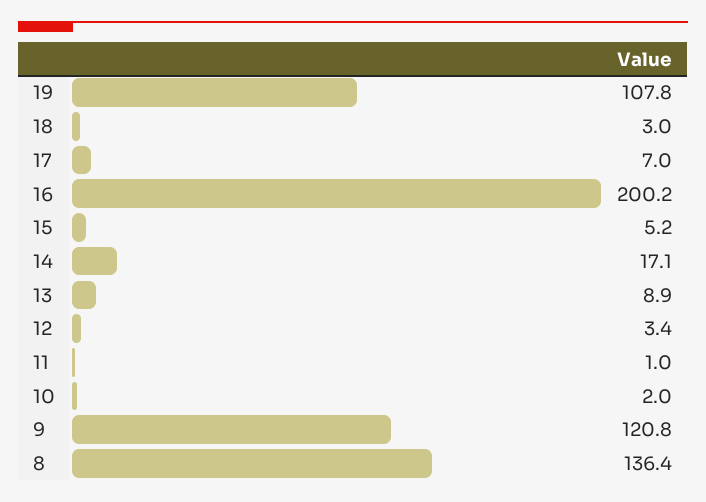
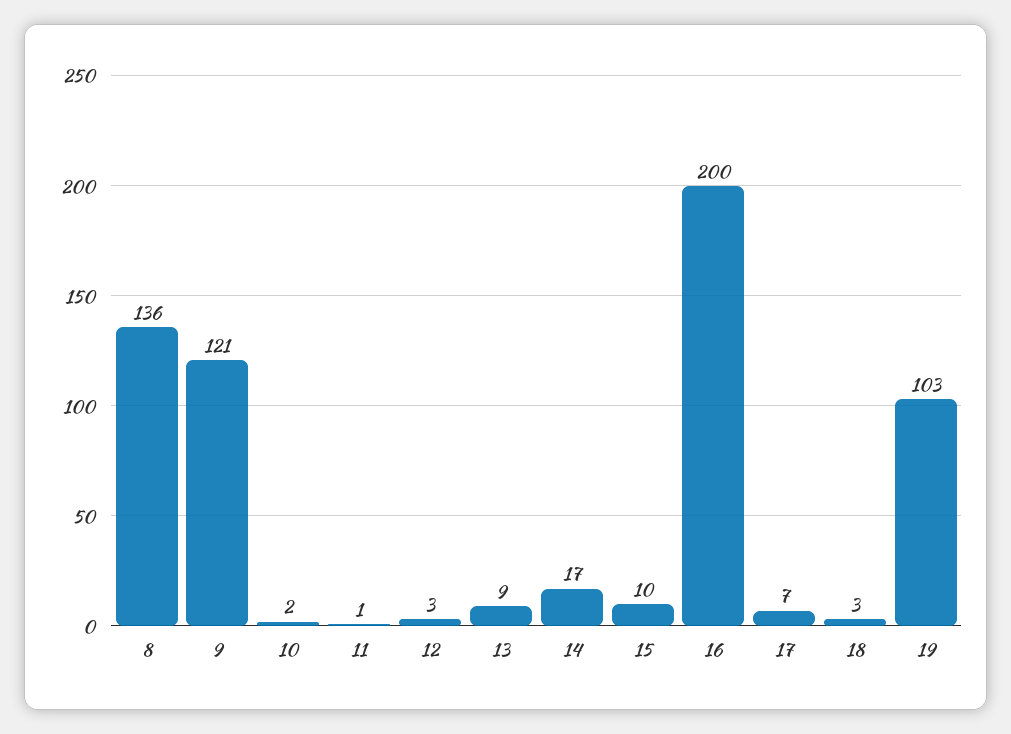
19: 107.8 -> 103
15: 5.2 -> 10

